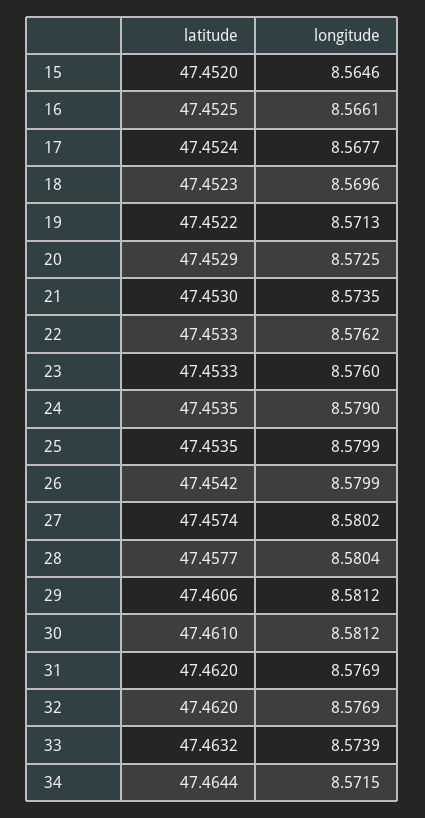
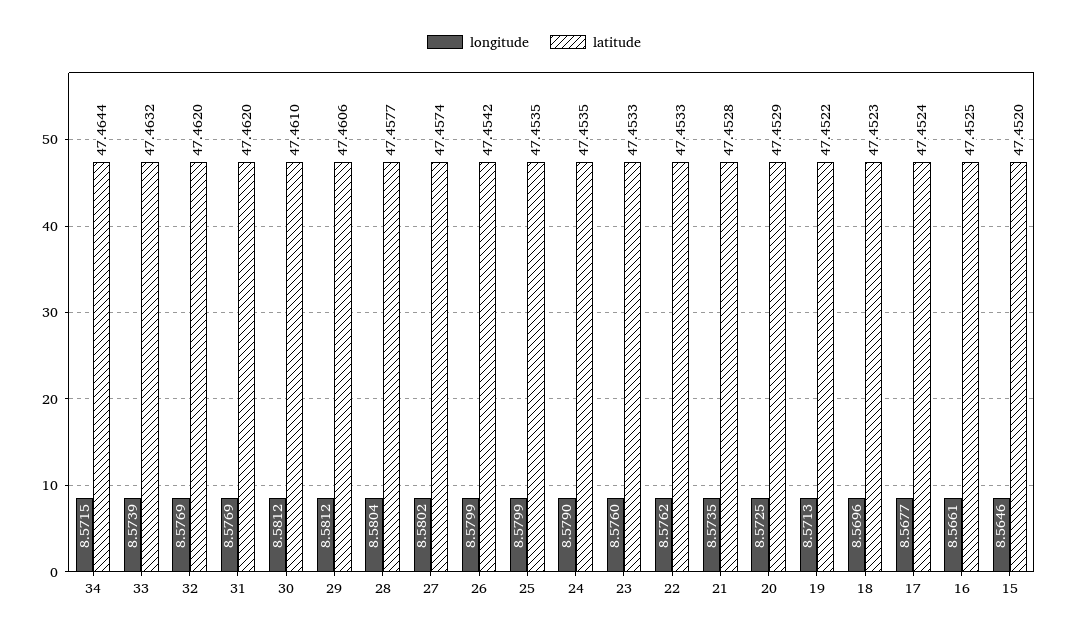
latitude, 21: 47.453 -> 47.4528

